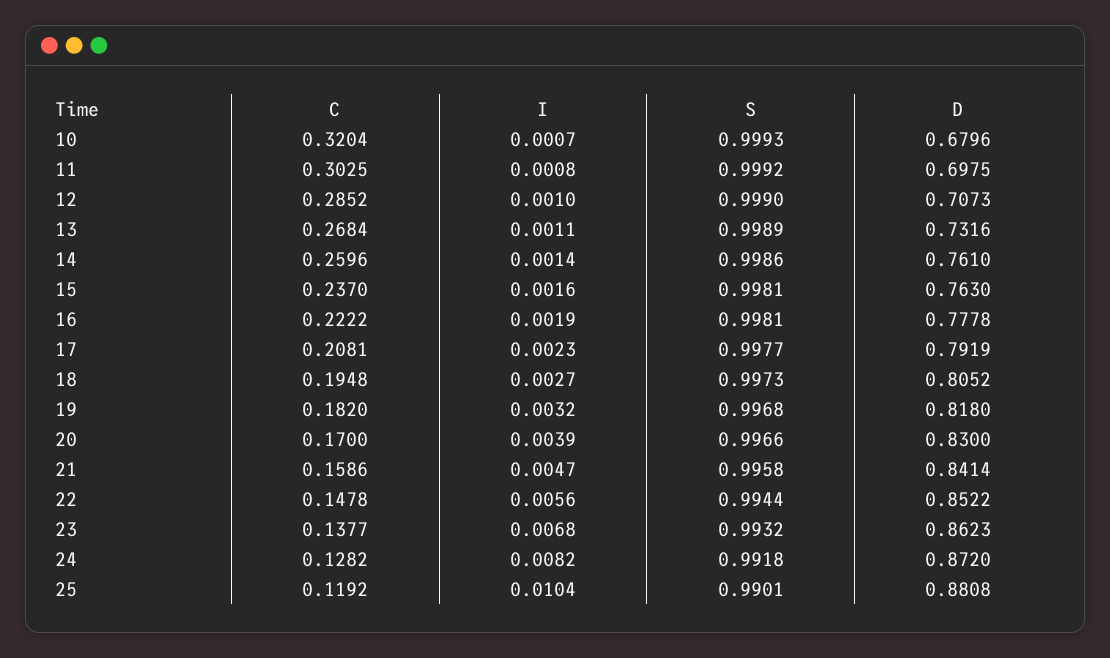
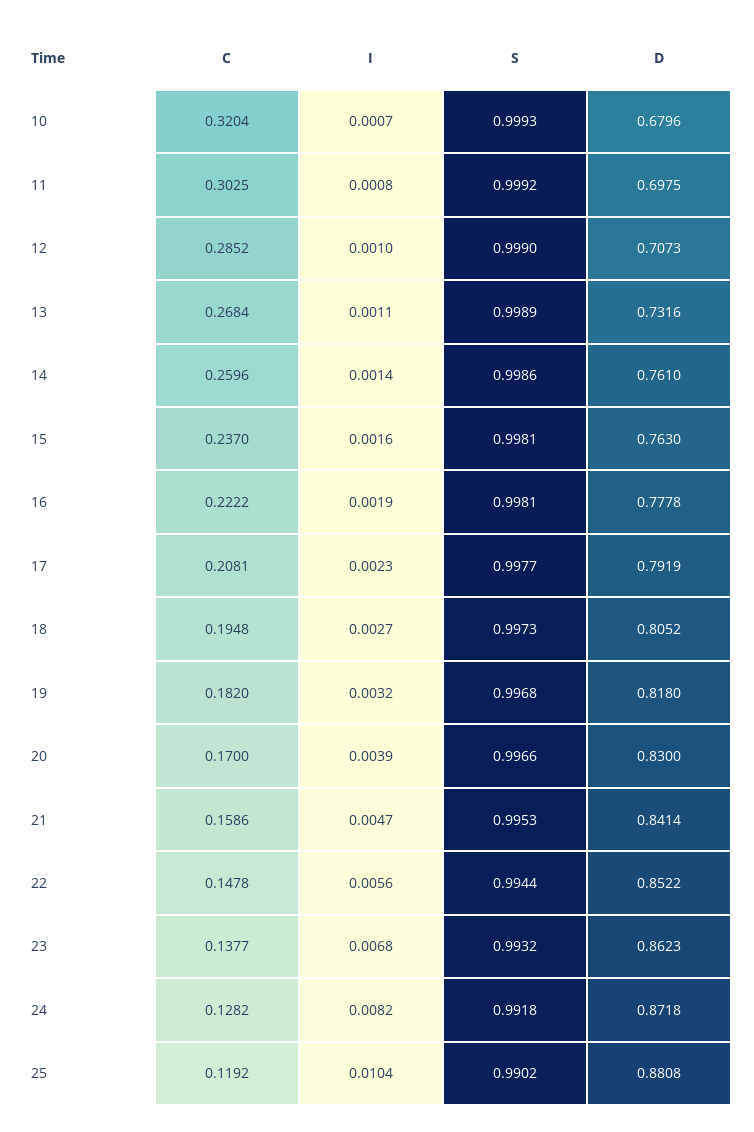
S, 21: 0.9958 -> 0.9953
D, 24: 0.872 -> 0.8718
S, 25: 0.9901 -> 0.9902

